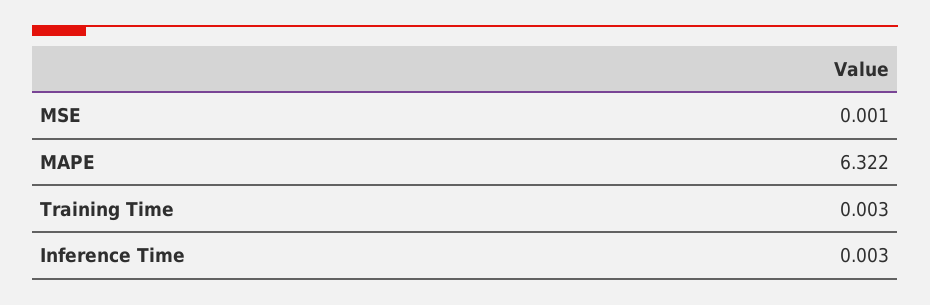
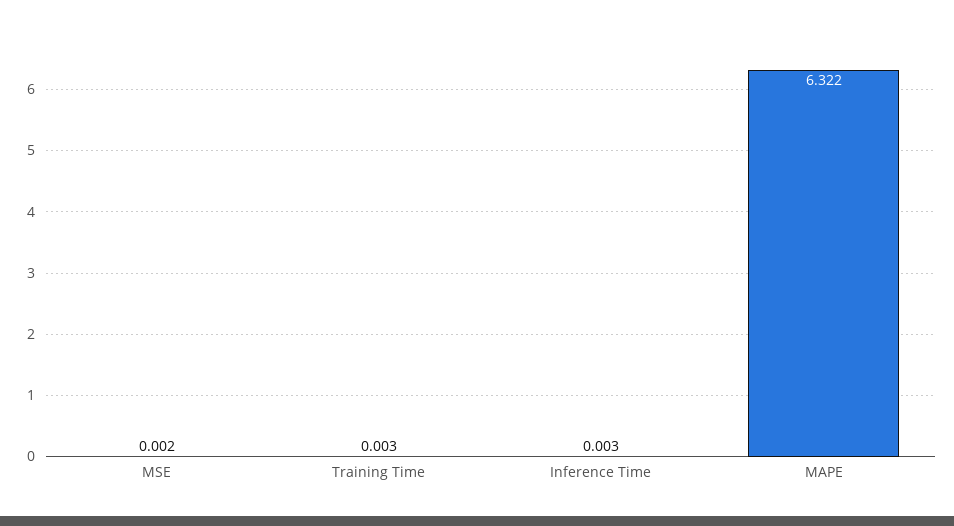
MSE: 0.001 -> 0.002

